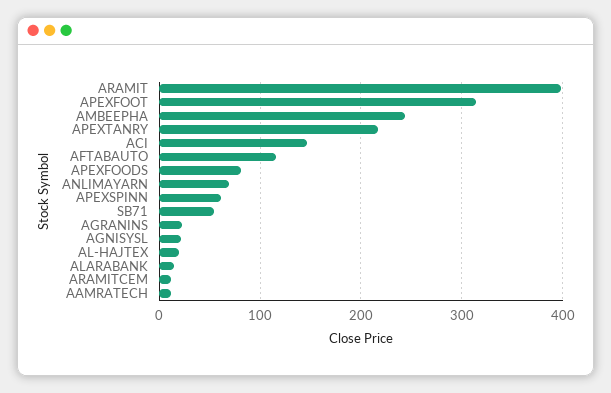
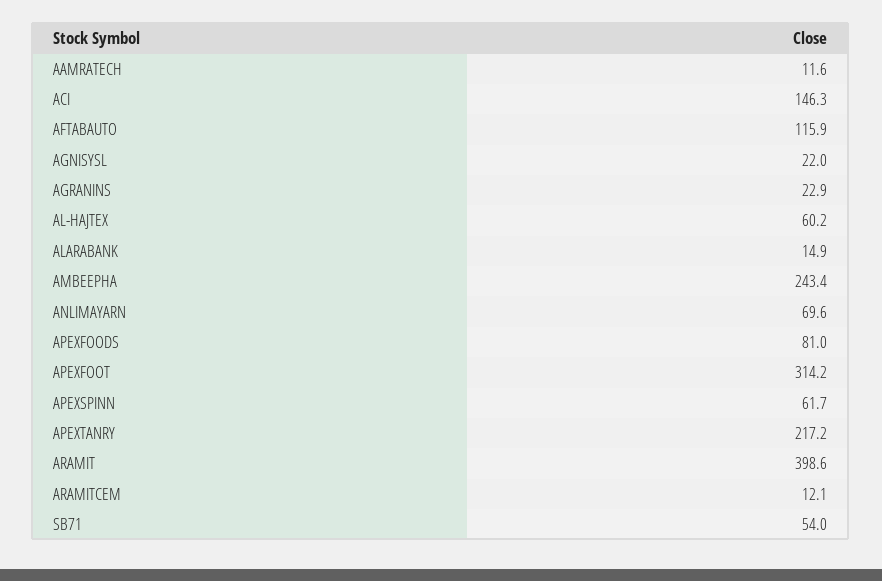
AL-HAJTEX: 20 -> 60.2

